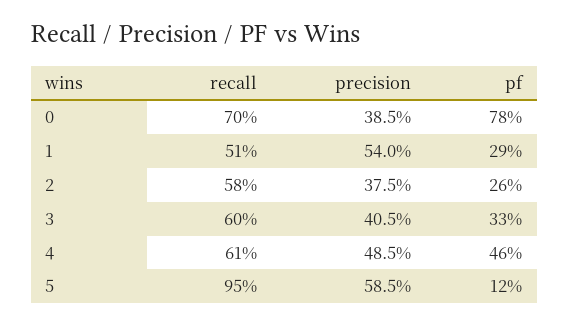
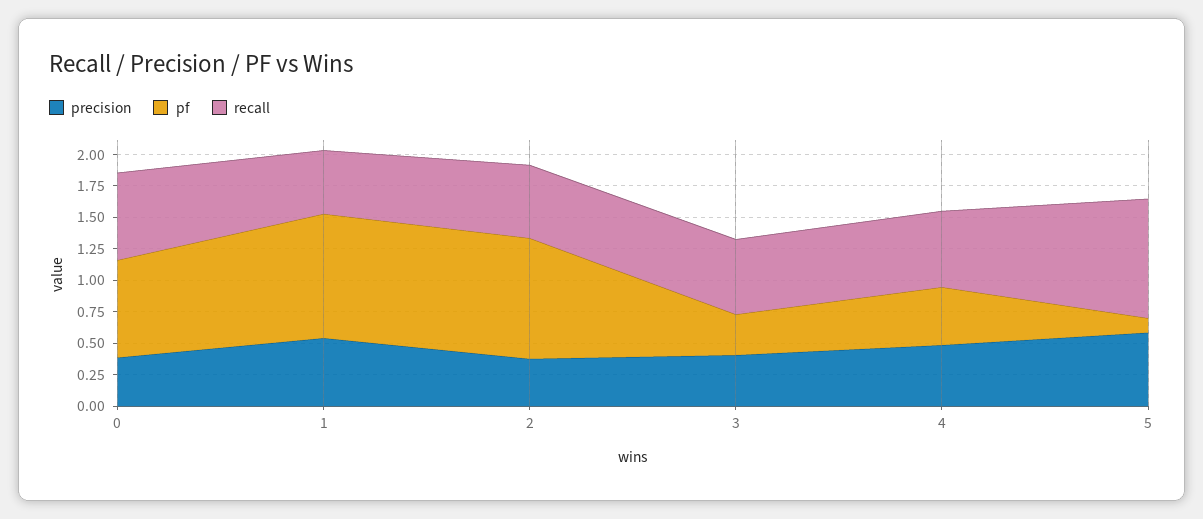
pf, 1: 0.29 -> 1
pf, 2: 0.26 -> 1

